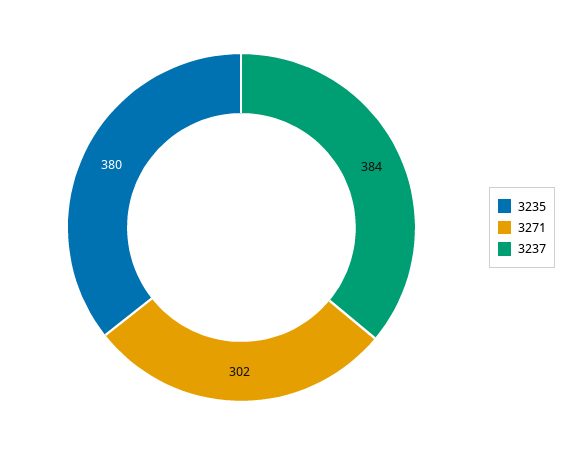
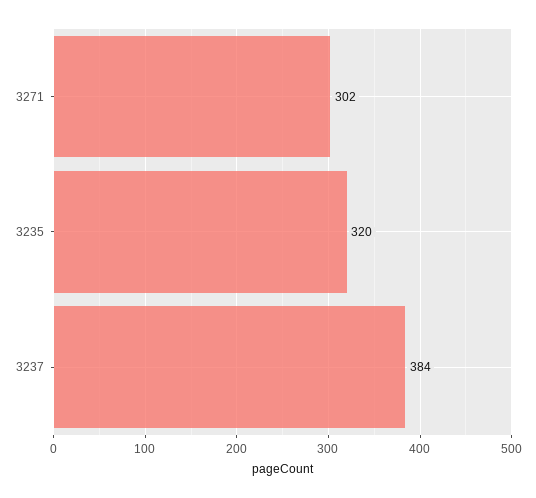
3235: 380 -> 320

